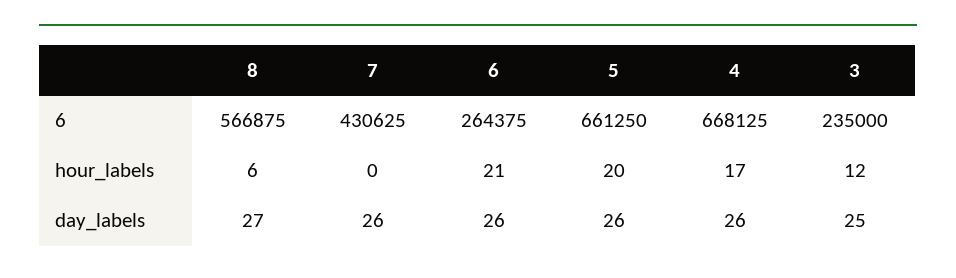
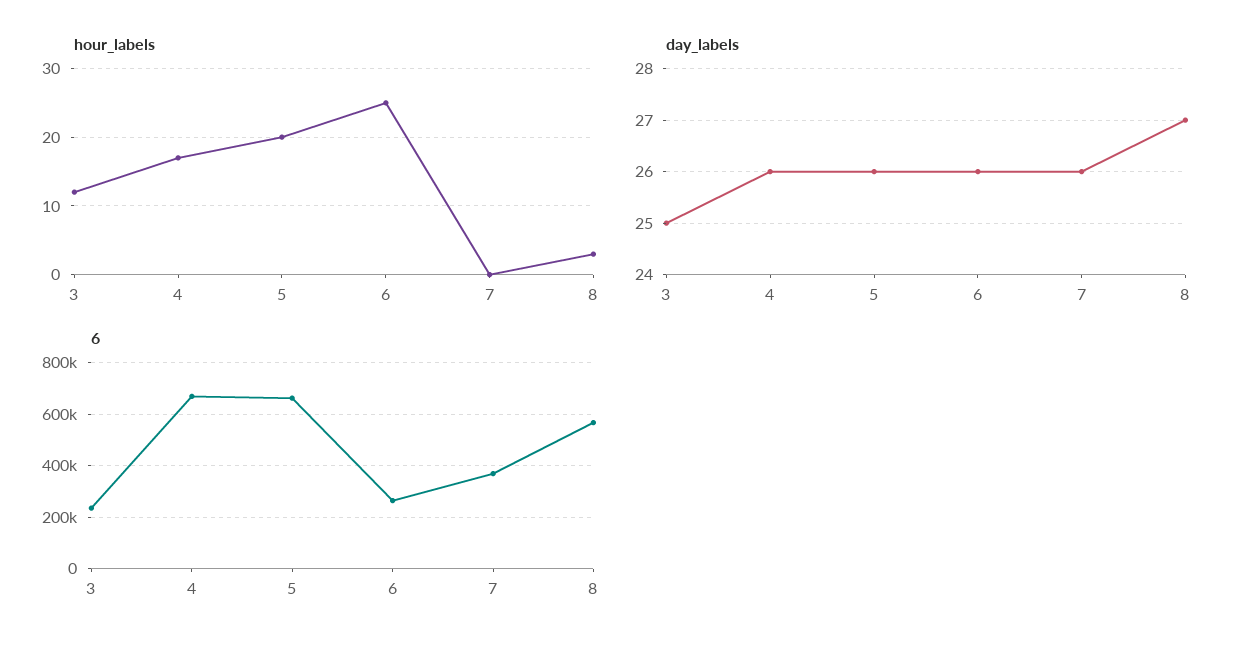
6, 7: 430625 -> 375000
hour_labels, 8: 6 -> 3
hour_labels, 6: 21 -> 25

